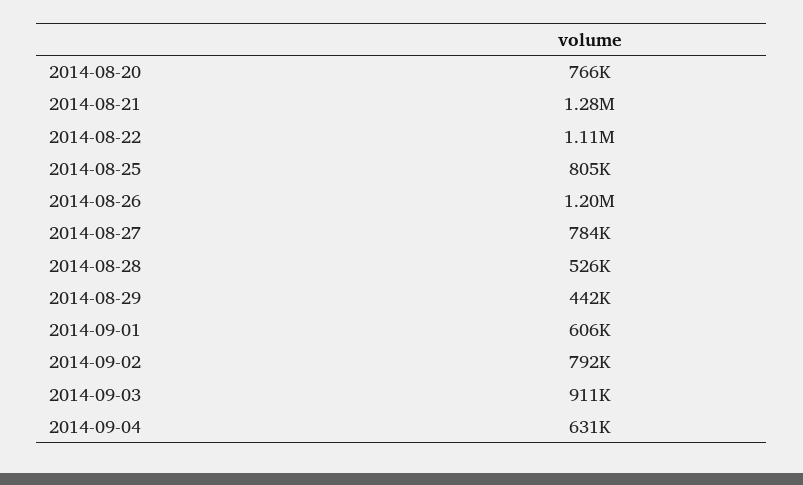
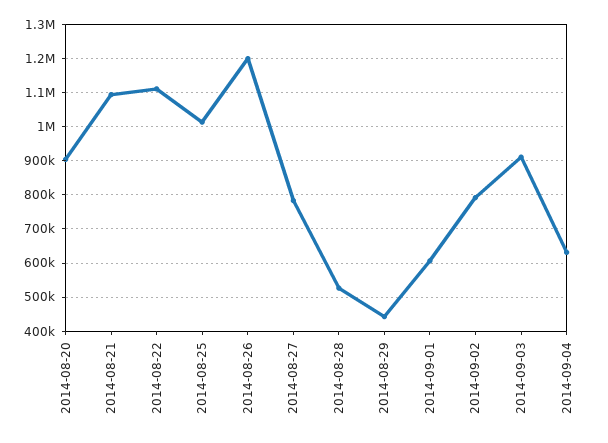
2014-08-20: 766000 -> 900000
2014-08-21: 1280000 -> 1100000
2014-08-25: 805000 -> 1020000

